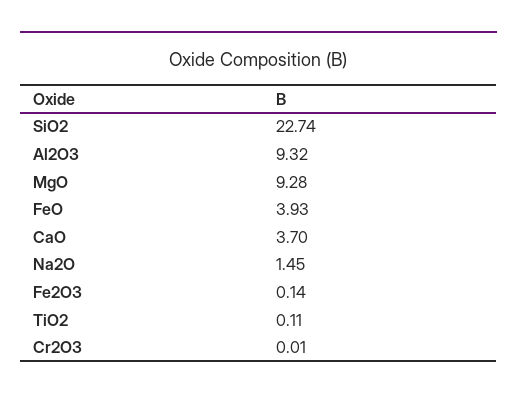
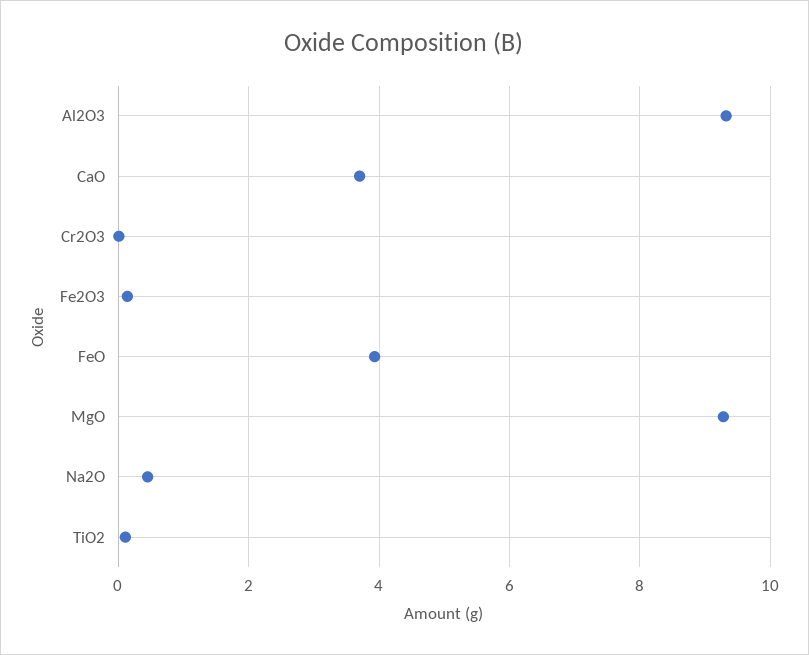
SiO2: 22.74 -> none
Na2O: 1.45 -> 0.4

